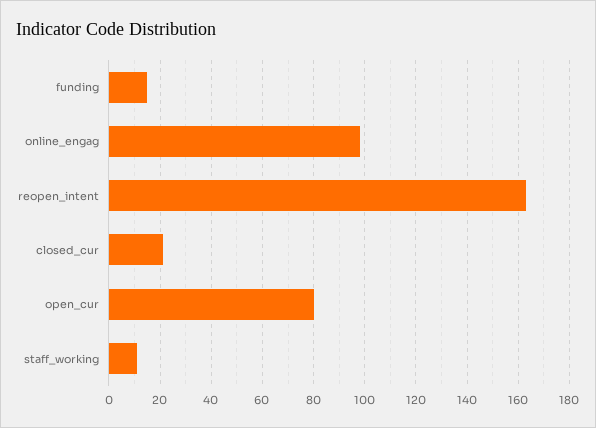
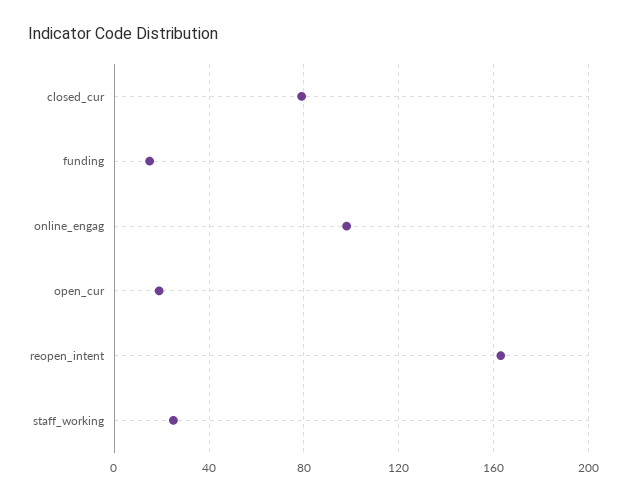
closed_cur: 20 -> 80
open_cur: 80 -> 20
staff_working: 10 -> 25

